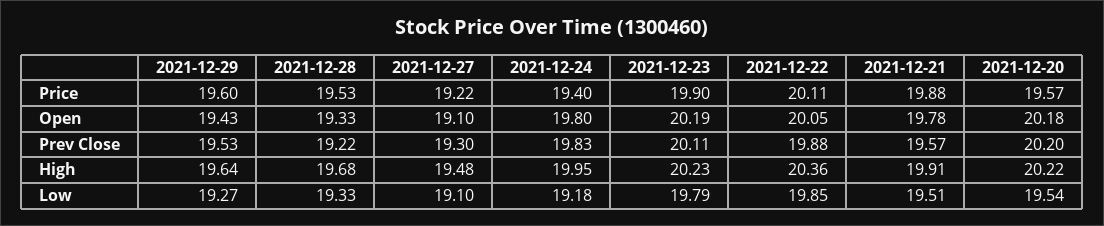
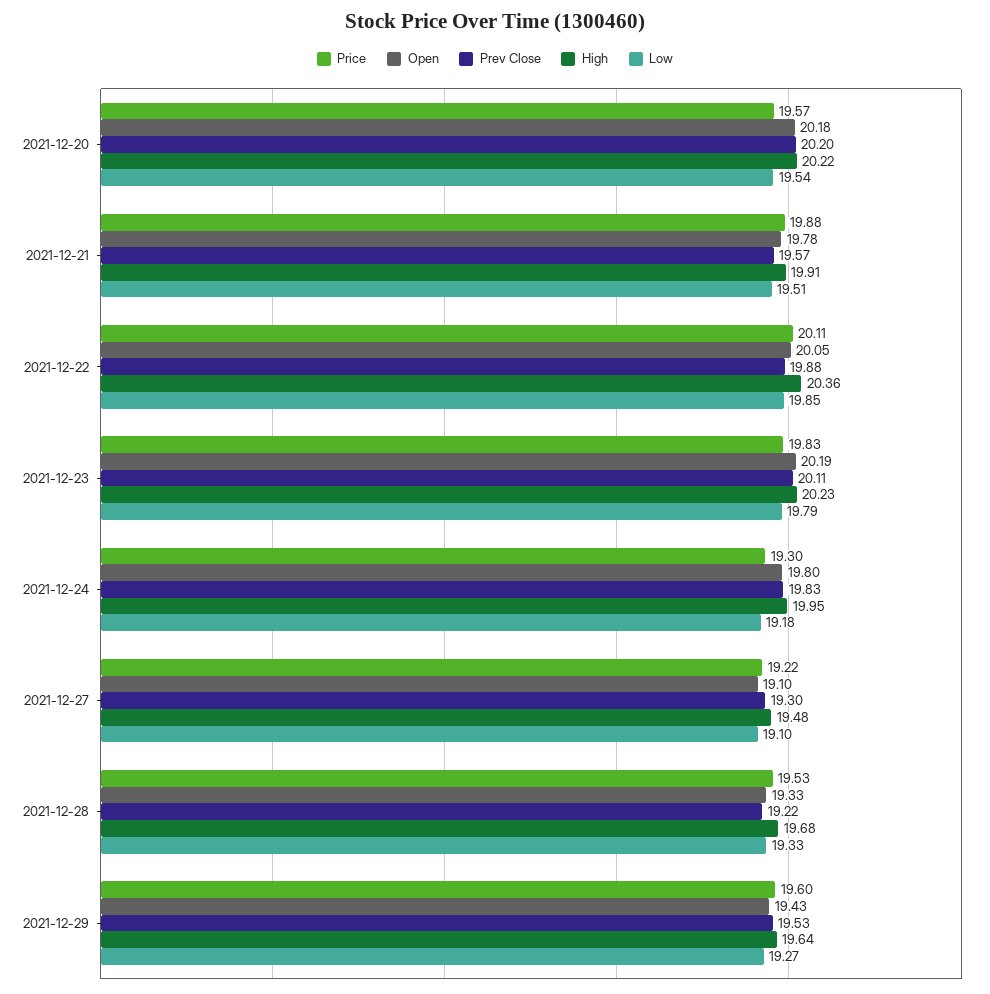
Price, 2021-12-24: 19.4 -> 19.3
Price, 2021-12-23: 19.9 -> 19.83

